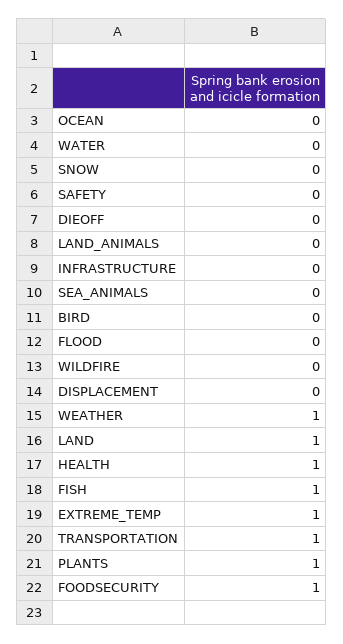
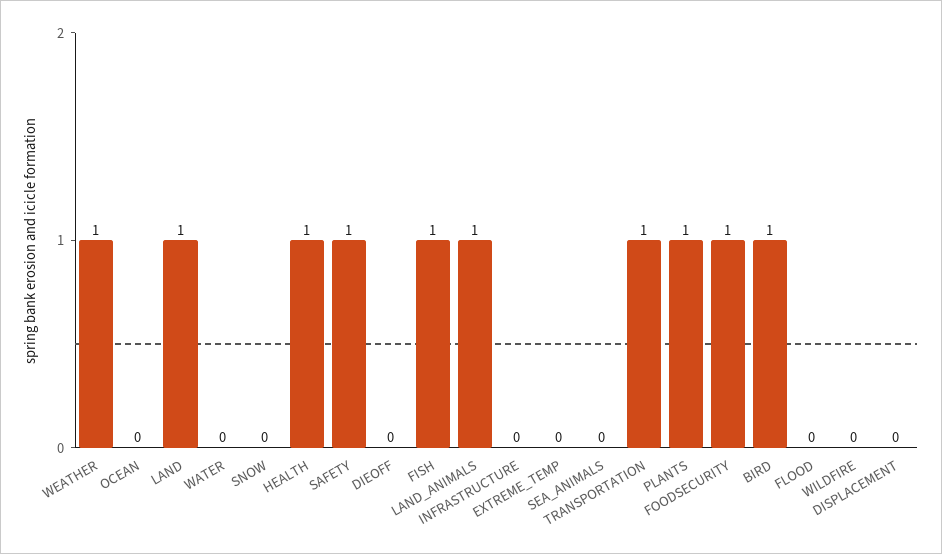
SAFETY: 0 -> 1
LAND_ANIMALS: 0 -> 1
BIRD: 0 -> 1
EXTREME_TEMP: 1 -> 0

